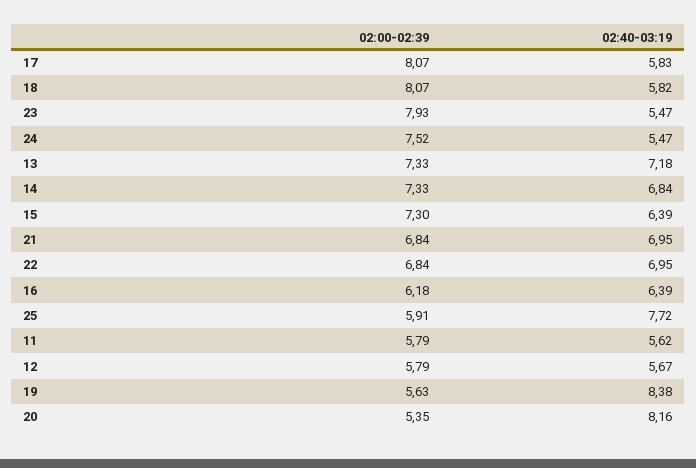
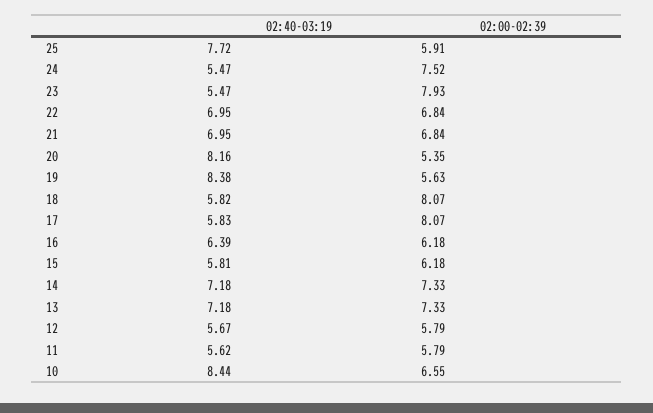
02:40-03:19, 14: 6.84 -> 7.18
02:00-02:39, 15: 7.3 -> 6.18
02:40-03:19, 15: 6.39 -> 5.81
02:40-03:19, 10: none -> 8.44
02:00-02:39, 10: none -> 6.55

